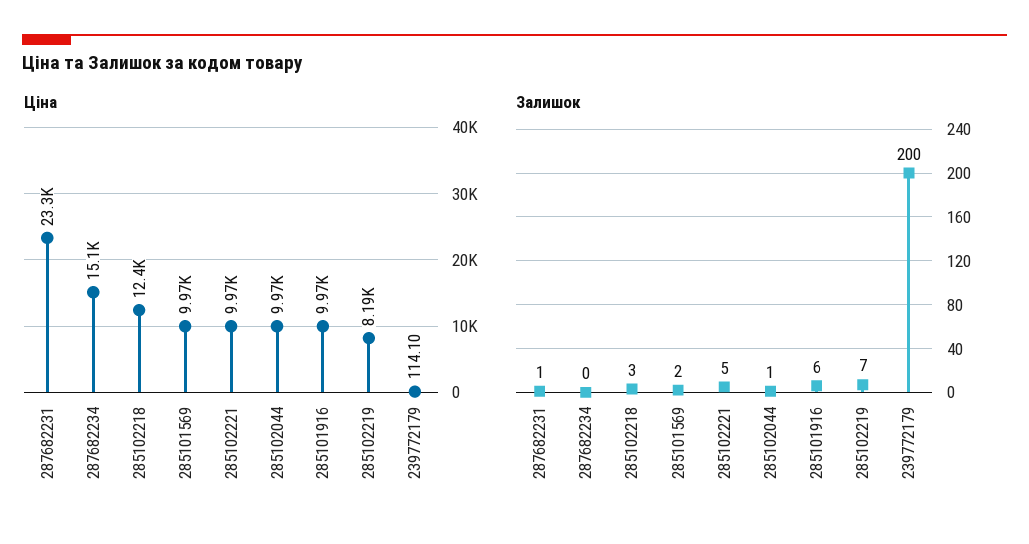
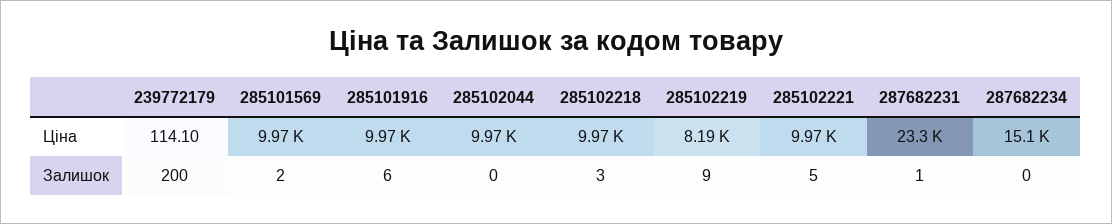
Ціна, 285102218: 12400 -> 9970
Залишок, 285102044: 1 -> 0
Залишок, 285102219: 7 -> 9

